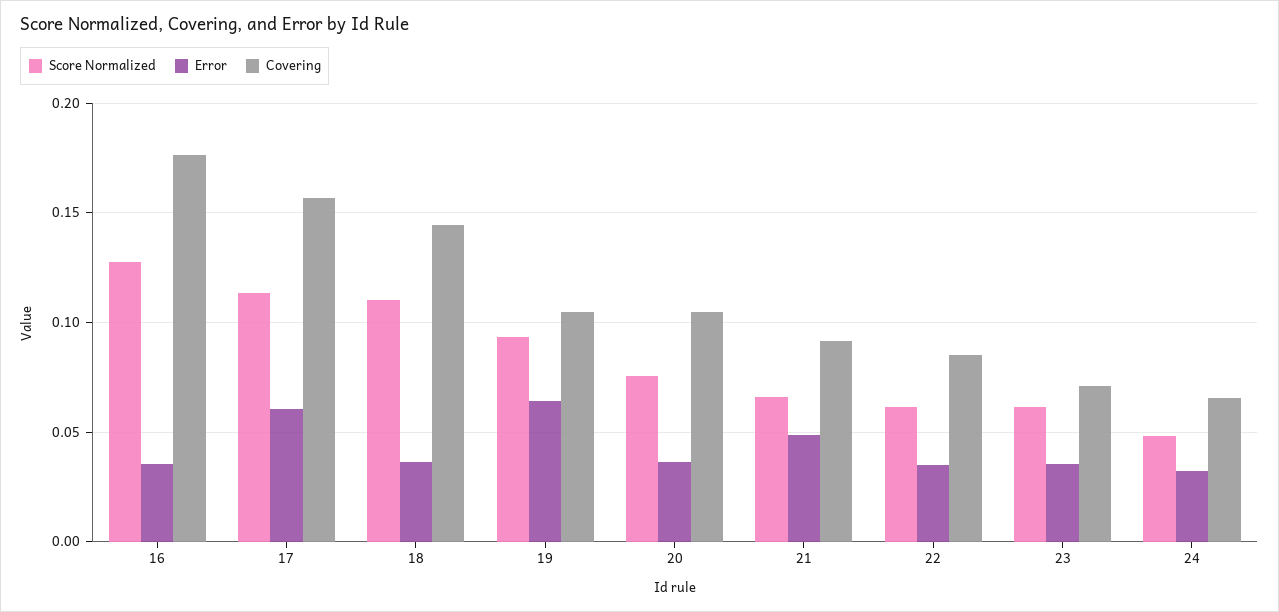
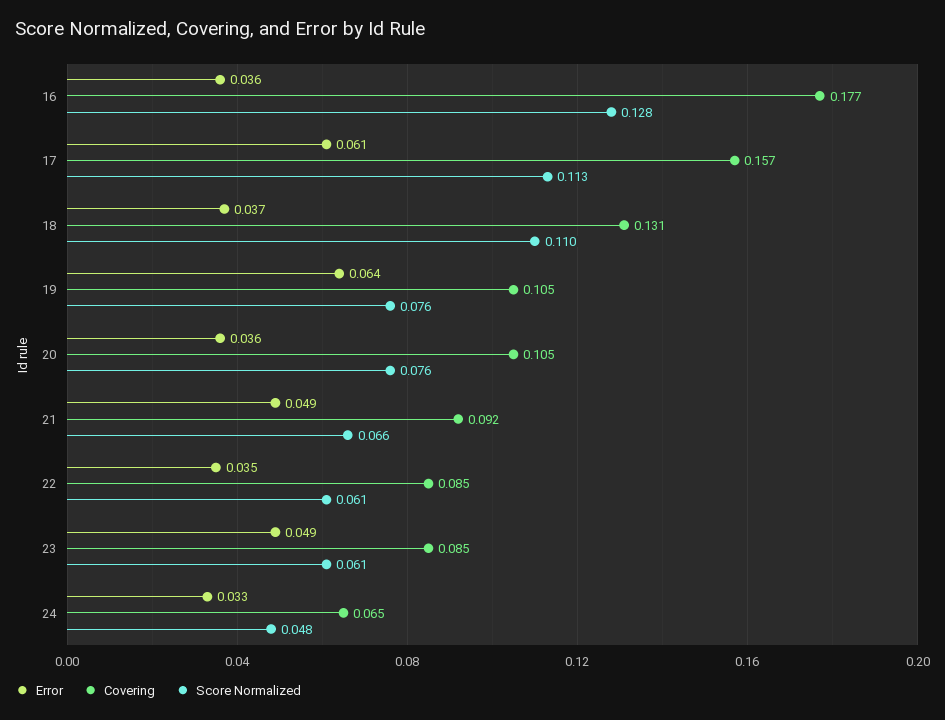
Covering, 18: 0.145 -> 0.131
Score Normalized, 19: 0.095 -> 0.076
Error, 23: 0.035 -> 0.049
Covering, 23: 0.07 -> 0.085

